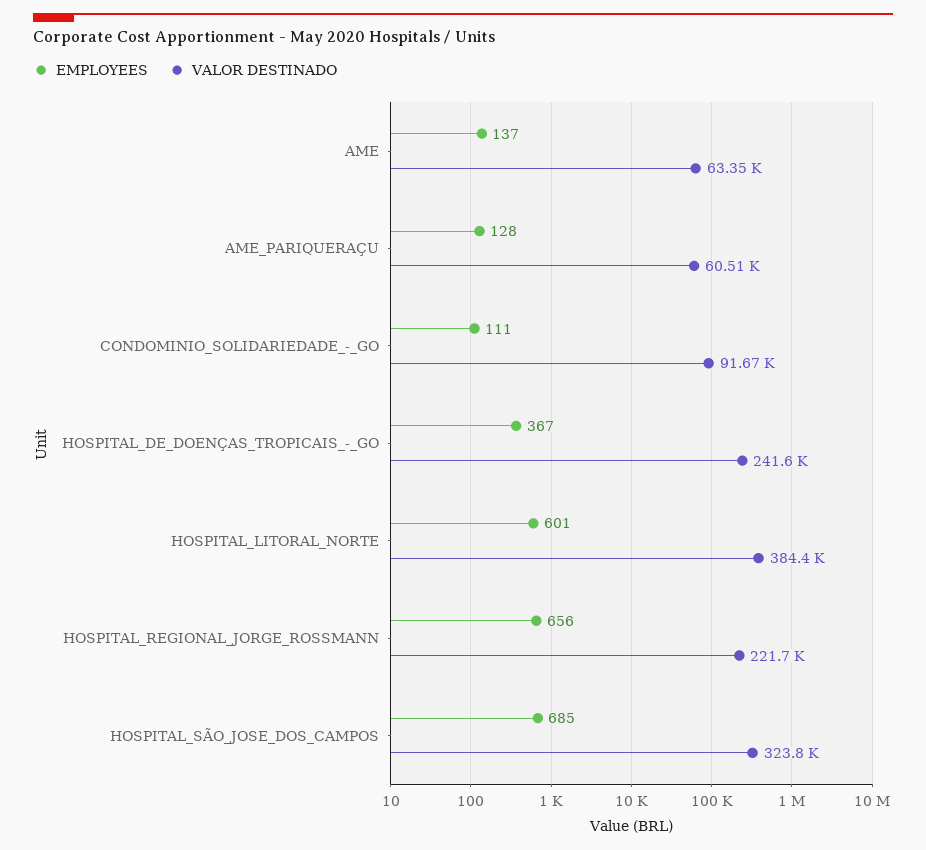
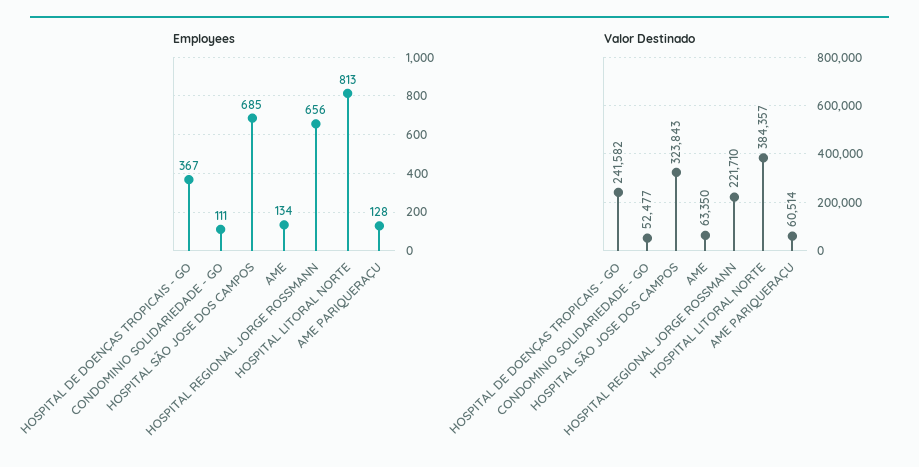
EMPLOYEES, AME: 137 -> 134
VALOR DESTINADO, CONDOMINIO_SOLIDARIEDADE_-_GO: 91670 -> 52477
EMPLOYEES, HOSPITAL_LITORAL_NORTE: 601 -> 813

